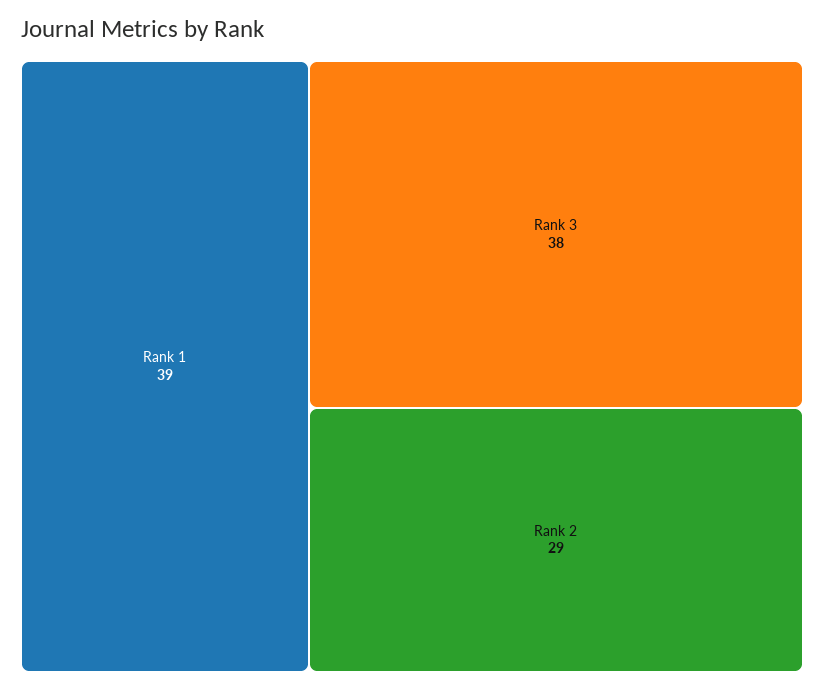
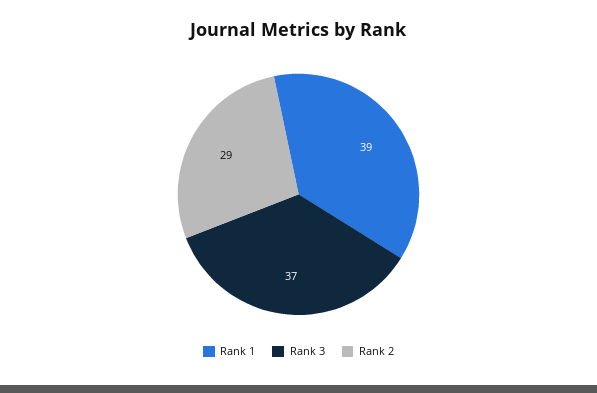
Rank 3: 38 -> 37

